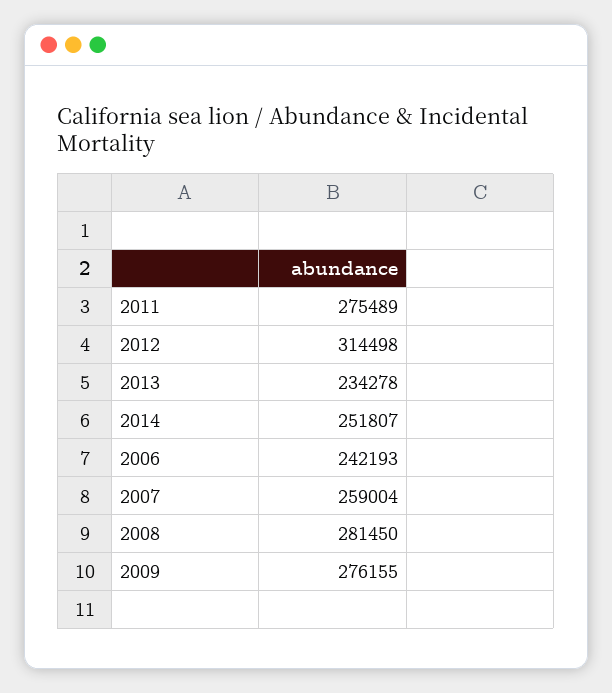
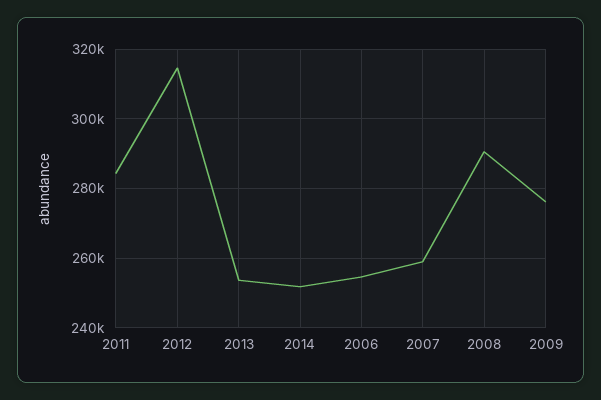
2011: 275489 -> 284000
2013: 234278 -> 254000
2006: 242193 -> 254000
2008: 281450 -> 290000

